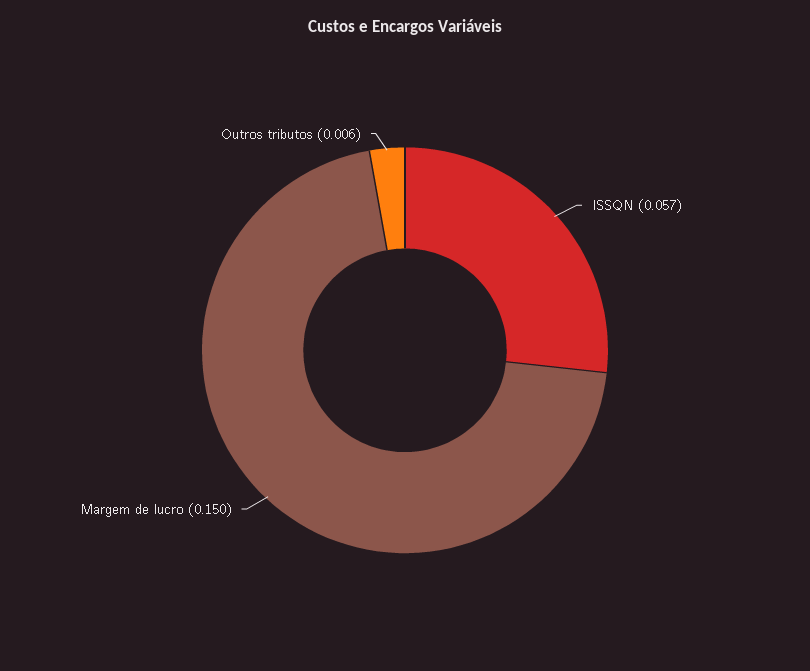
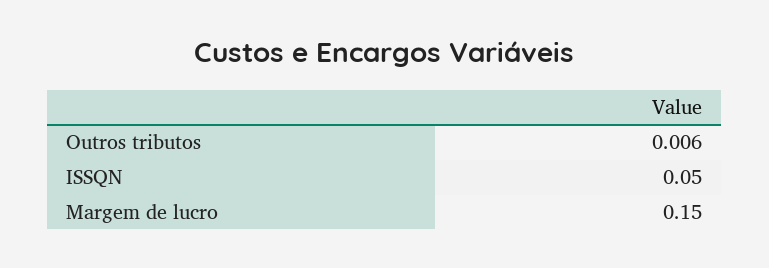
ISSQN: 0.057 -> 0.05

